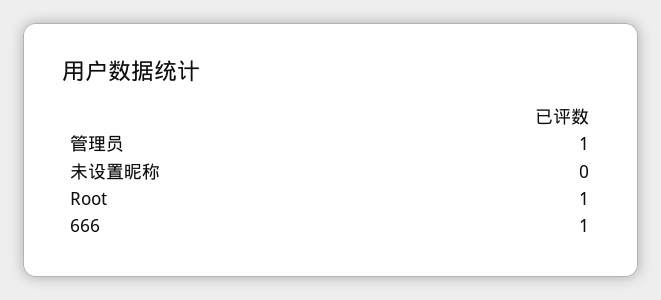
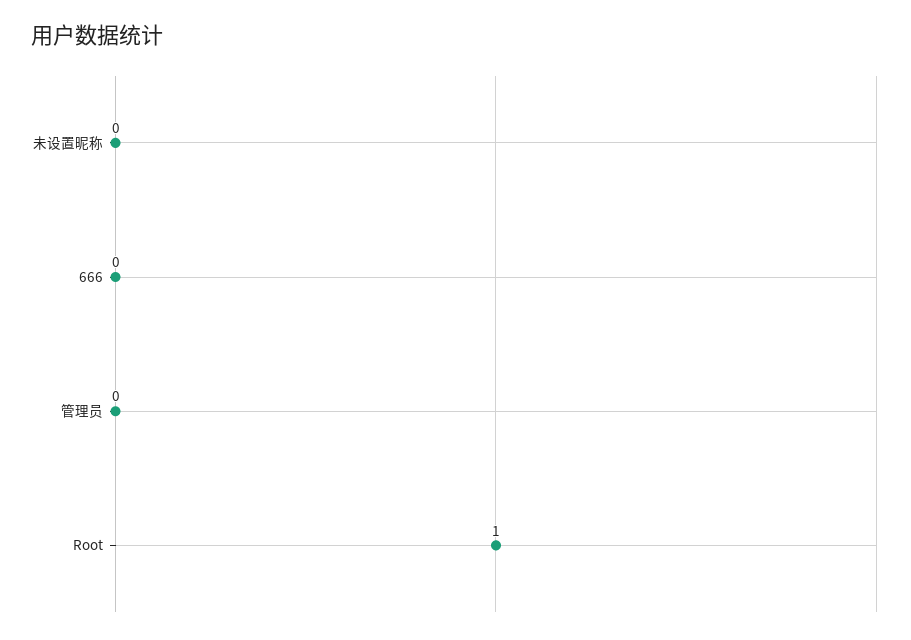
管理员: 1 -> 0
666: 1 -> 0

